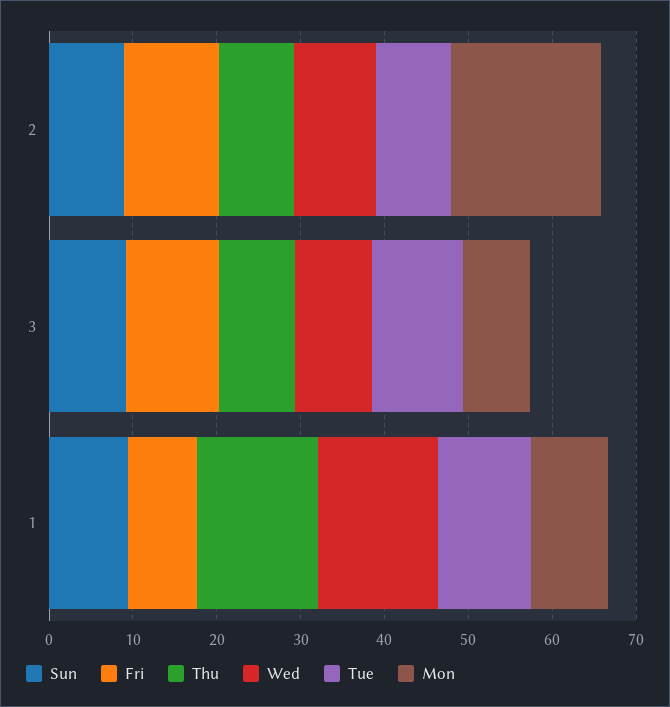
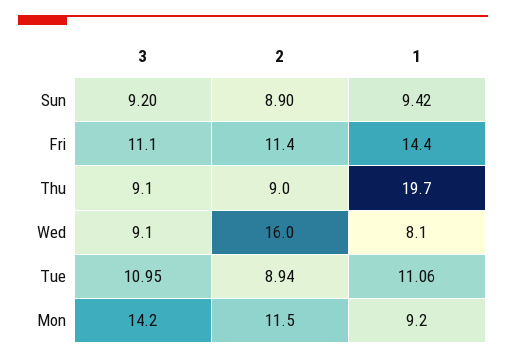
Wed, 2: 10 -> 16
Mon, 2: 18 -> 11.5
Mon, 3: 8 -> 14.2
Fri, 1: 8 -> 14.4
Thu, 1: 14 -> 19.7
Wed, 1: 14 -> 8.1

